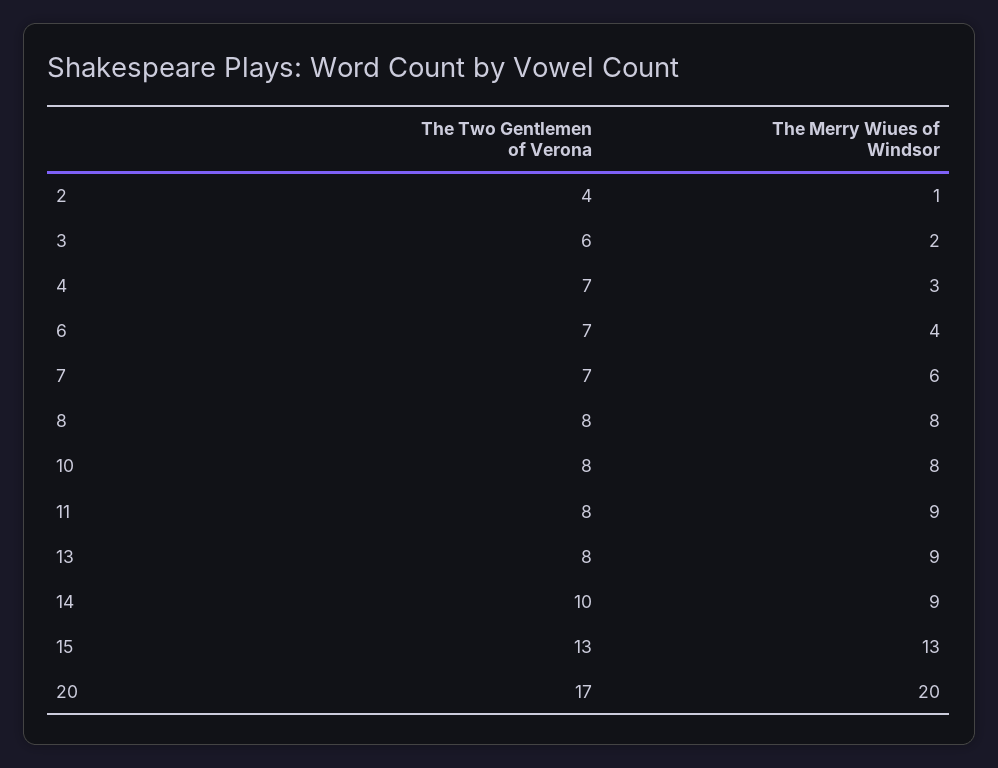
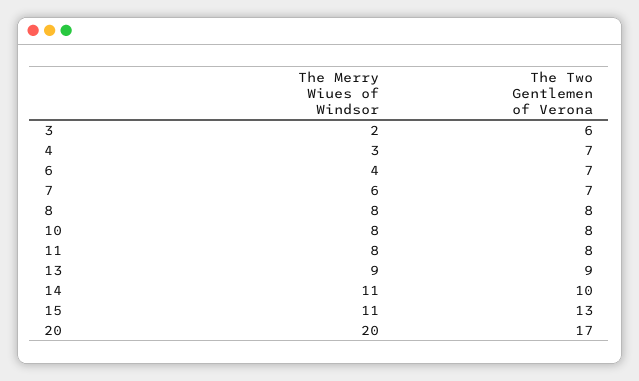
The Two Gentlemen of Verona, 2: 4 -> none
The Merry Wiues of Windsor, 2: 1 -> none
The Merry Wiues of Windsor, 11: 9 -> 8
The Two Gentlemen of Verona, 13: 8 -> 9
The Merry Wiues of Windsor, 14: 9 -> 11
The Merry Wiues of Windsor, 15: 13 -> 11

